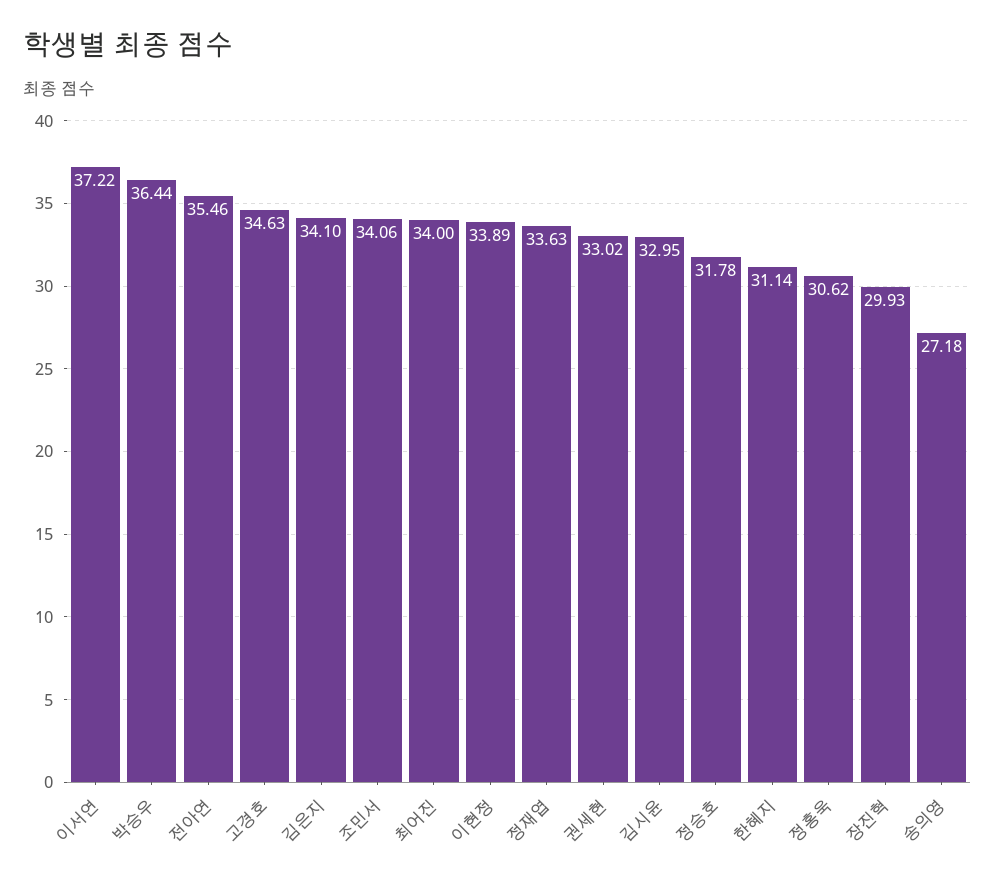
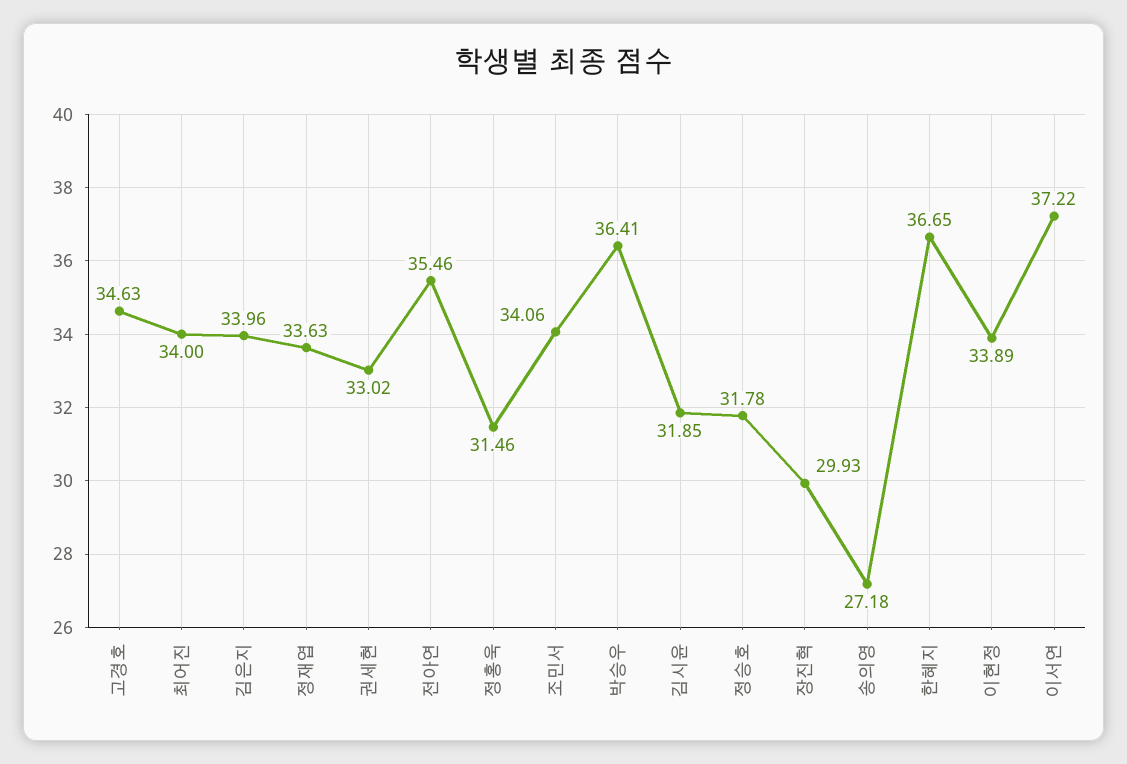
박승우: 36.44 -> 36.41
김은지: 34.1 -> 33.96
김시윤: 32.95 -> 31.85
한혜지: 31.14 -> 36.65
정홍욱: 30.62 -> 31.46

